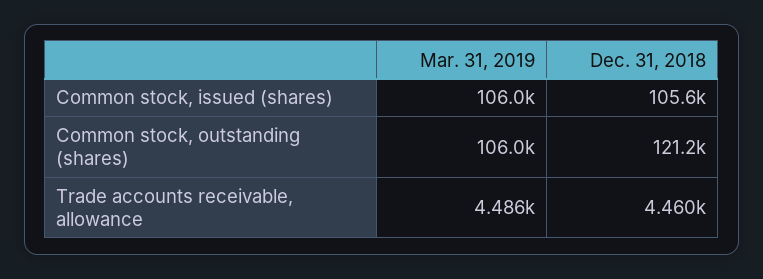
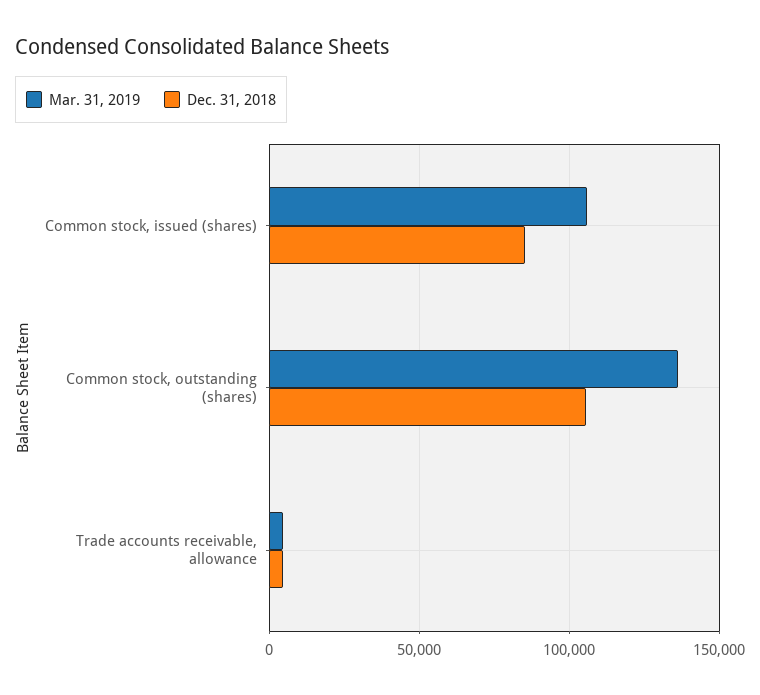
Dec. 31, 2018, Common stock, issued (shares): 105600 -> 85000
Mar. 31, 2019, Common stock, outstanding (shares): 106000 -> 135000
Dec. 31, 2018, Common stock, outstanding (shares): 121200 -> 105000

